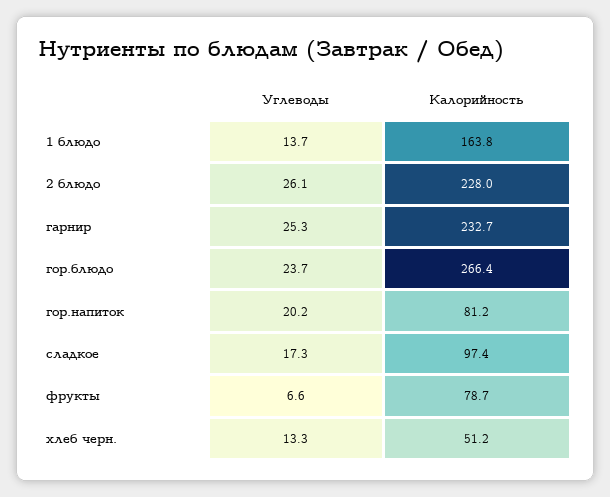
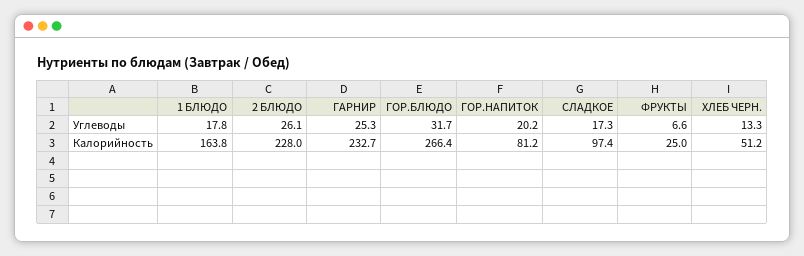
Углеводы, 1 блюдо: 13.7 -> 17.8
Углеводы, гор.блюдо: 23.7 -> 31.7
Калорийность, фрукты: 78.7 -> 25

